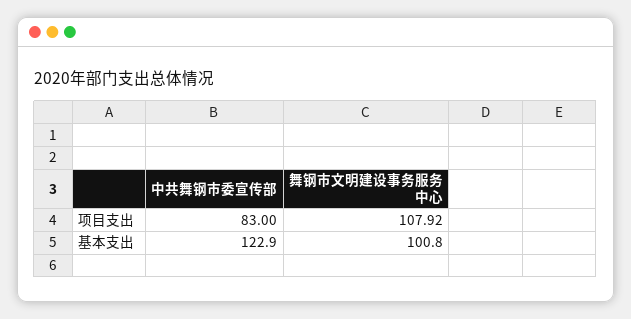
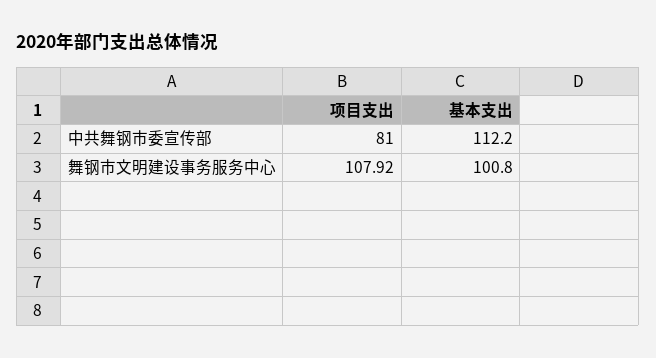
中共舞钢市委宣传部, 项目支出: 83 -> 81
中共舞钢市委宣传部, 基本支出: 122.9 -> 112.2

